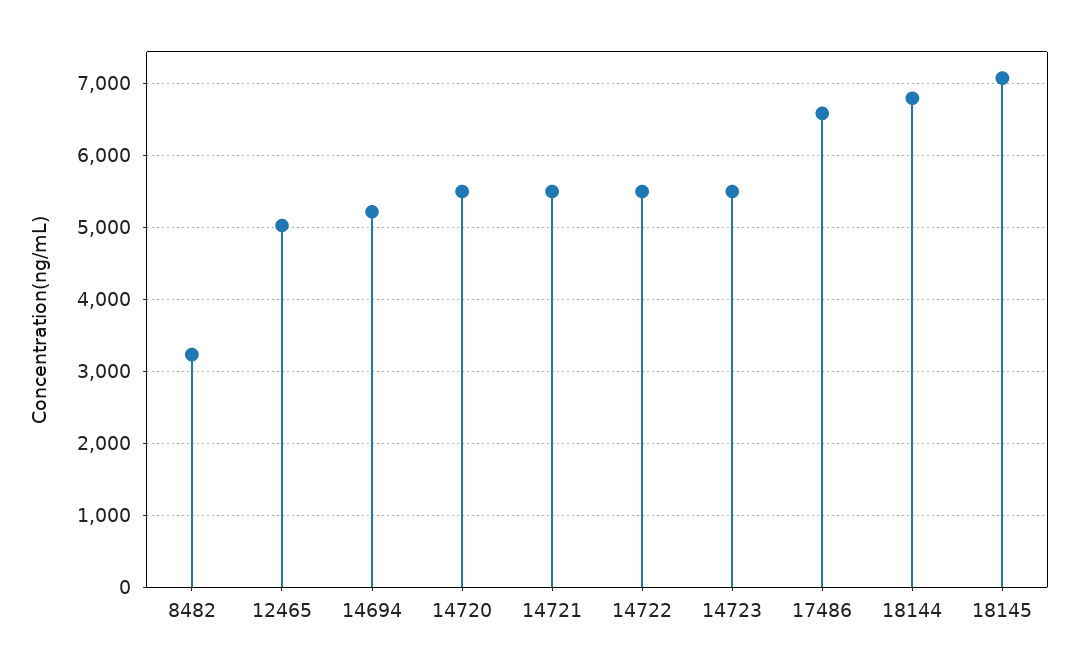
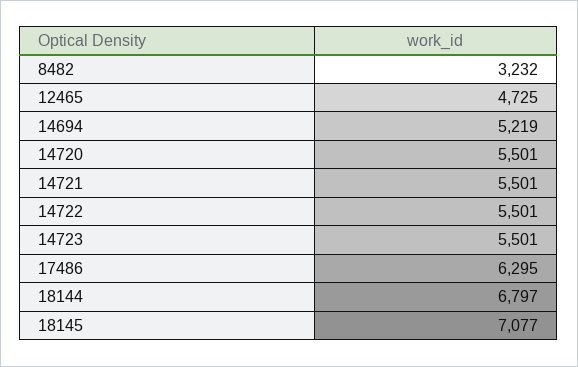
12465: 5000 -> 4725
17486: 6600 -> 6295

